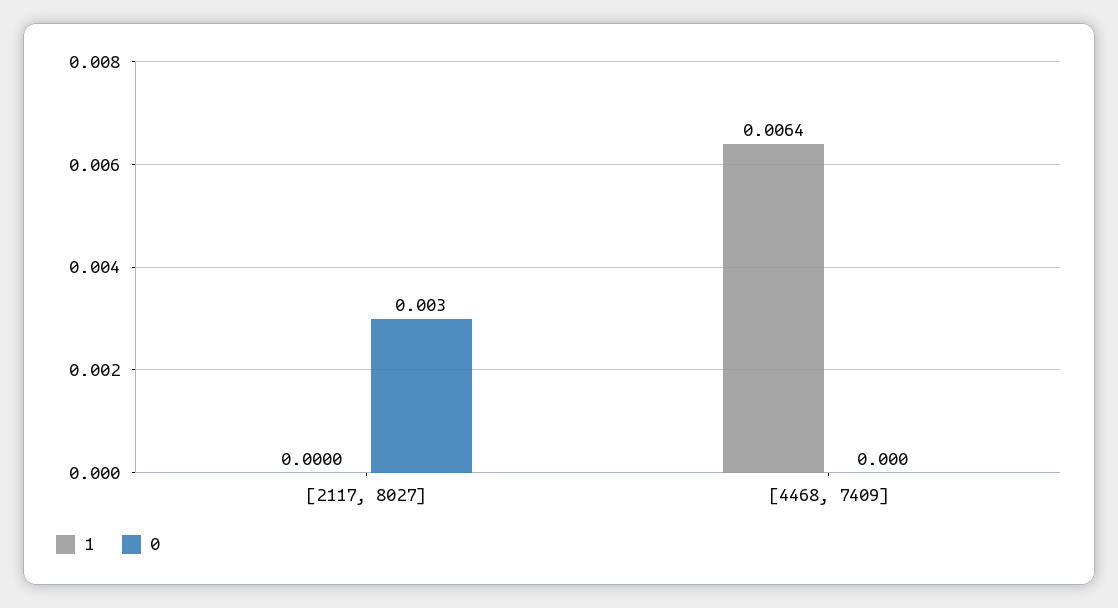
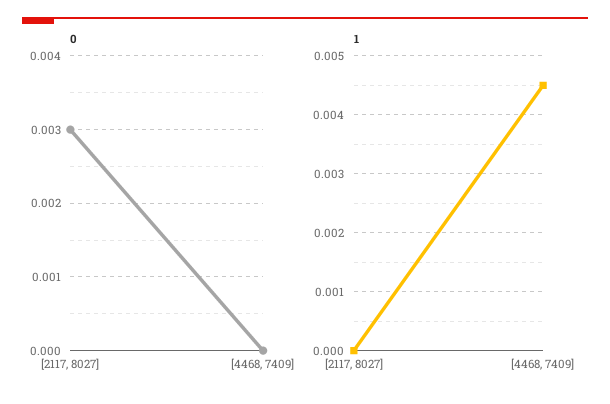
1, [4468, 7409]: 0.0064 -> 0.0045

